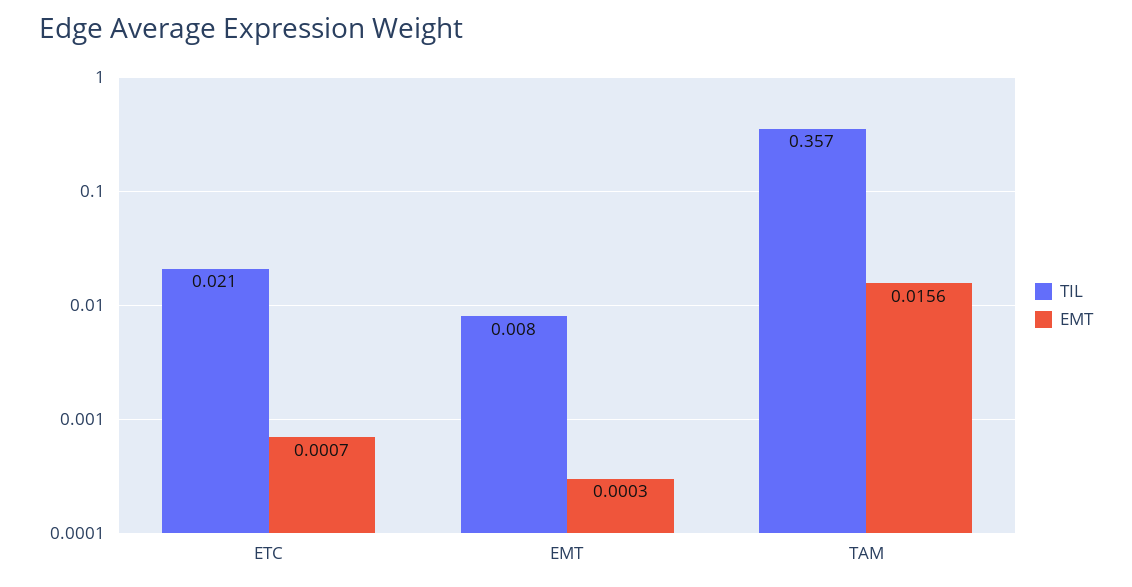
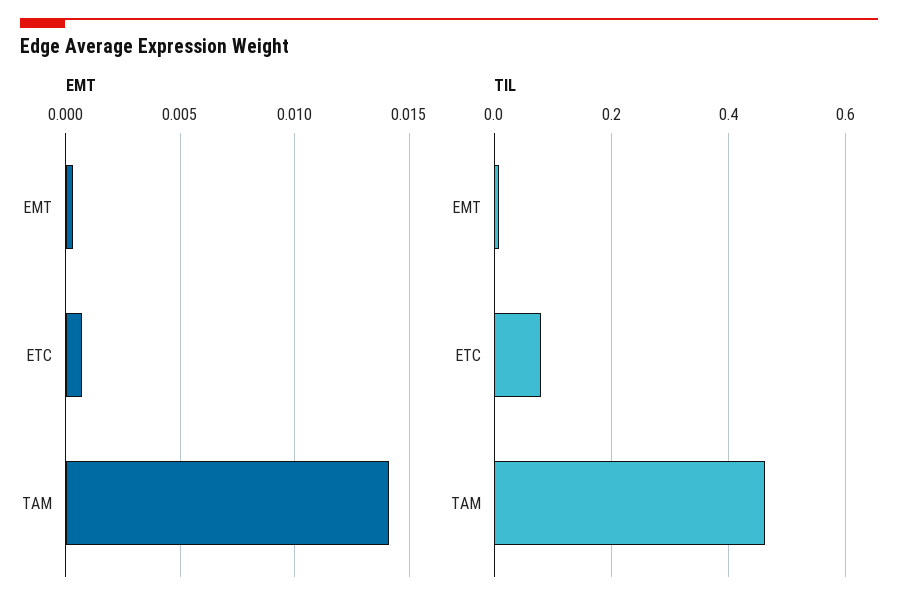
TIL, ETC: 0.021 -> 0.08
TIL, TAM: 0.357 -> 0.46
EMT, TAM: 0.0156 -> 0.014

